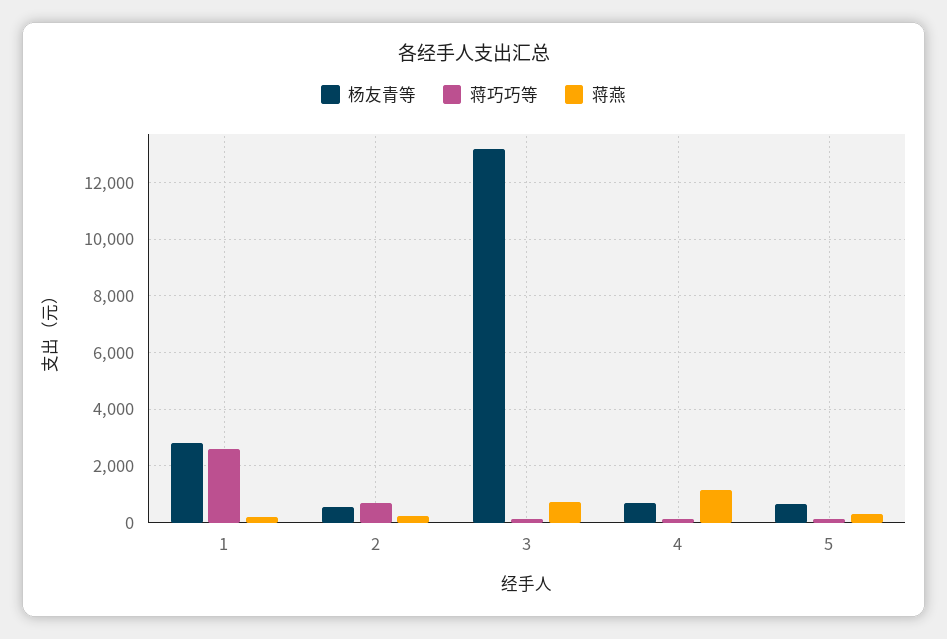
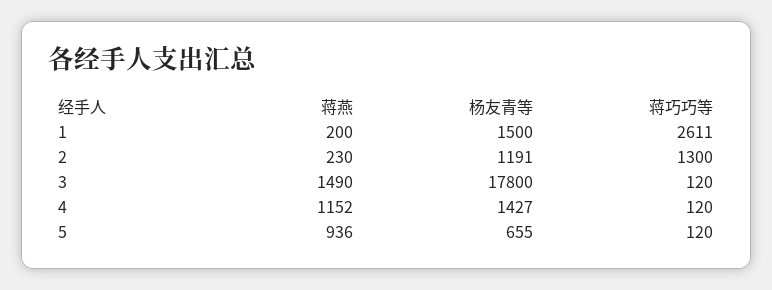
杨友青等, 1: 2750 -> 1500
杨友青等, 2: 500 -> 1191
蒋巧巧等, 2: 750 -> 1300
杨友青等, 3: 13250 -> 17800
蒋燕, 3: 750 -> 1490
杨友青等, 4: 750 -> 1427
蒋燕, 5: 250 -> 936

